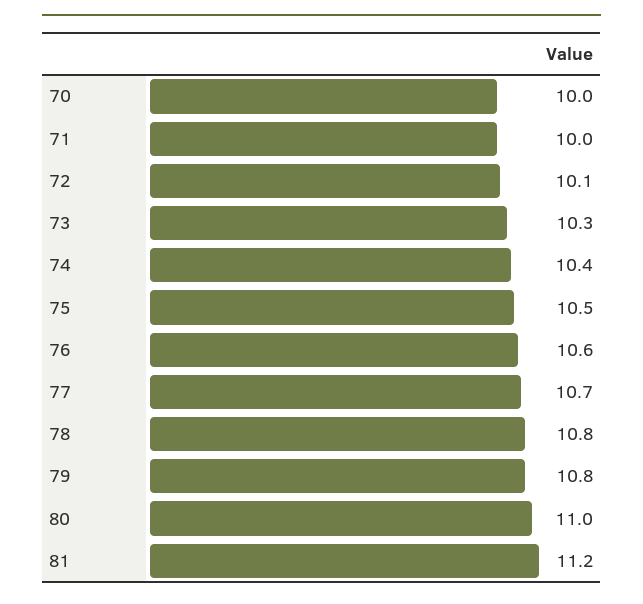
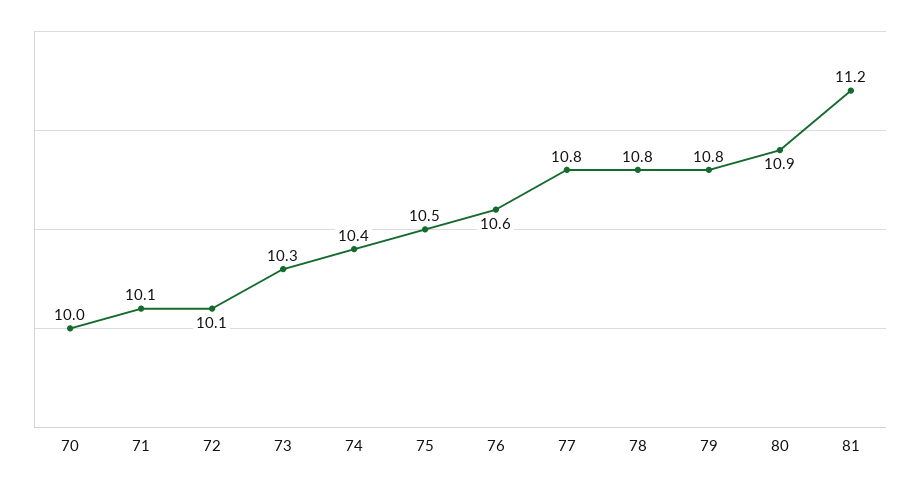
71: 10 -> 10.1
77: 10.7 -> 10.8
80: 11 -> 10.9

